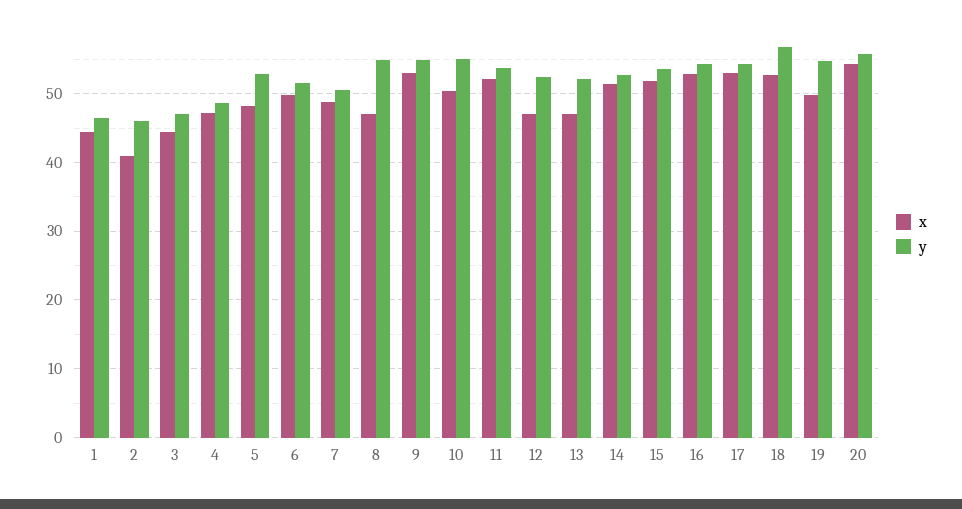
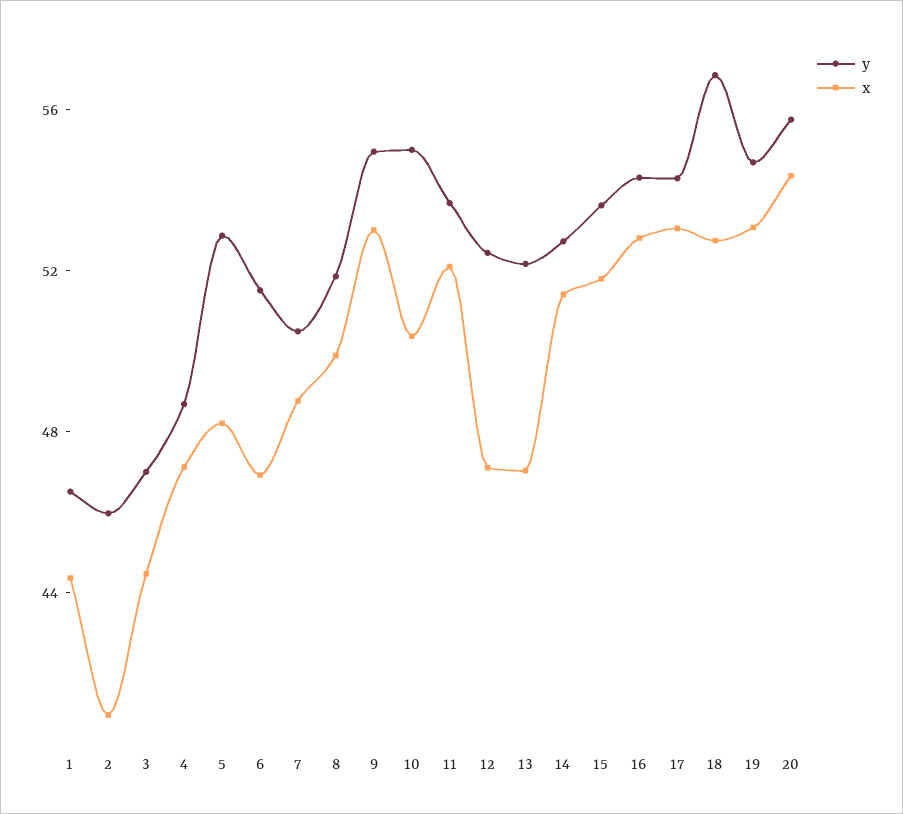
x, 6: 50 -> 47
x, 8: 47 -> 50
y, 8: 55 -> 52
x, 19: 50 -> 53

